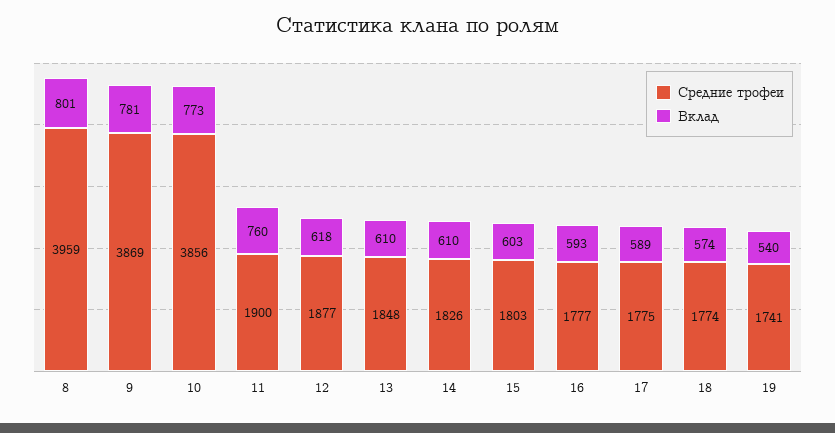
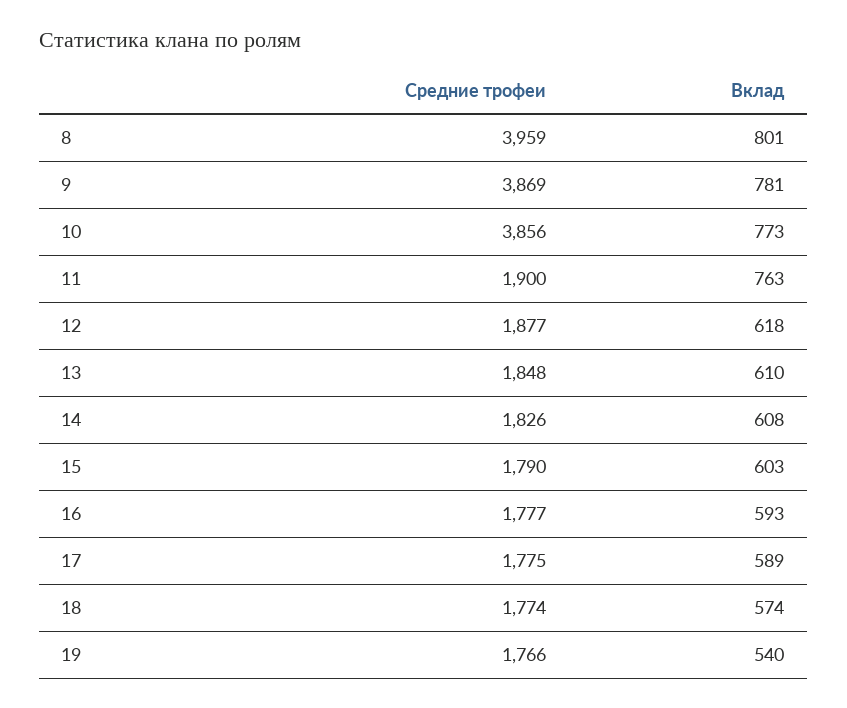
Вклад, 11: 760 -> 763
Вклад, 14: 610 -> 608
Средние трофеи, 15: 1803 -> 1790
Средние трофеи, 19: 1741 -> 1766

